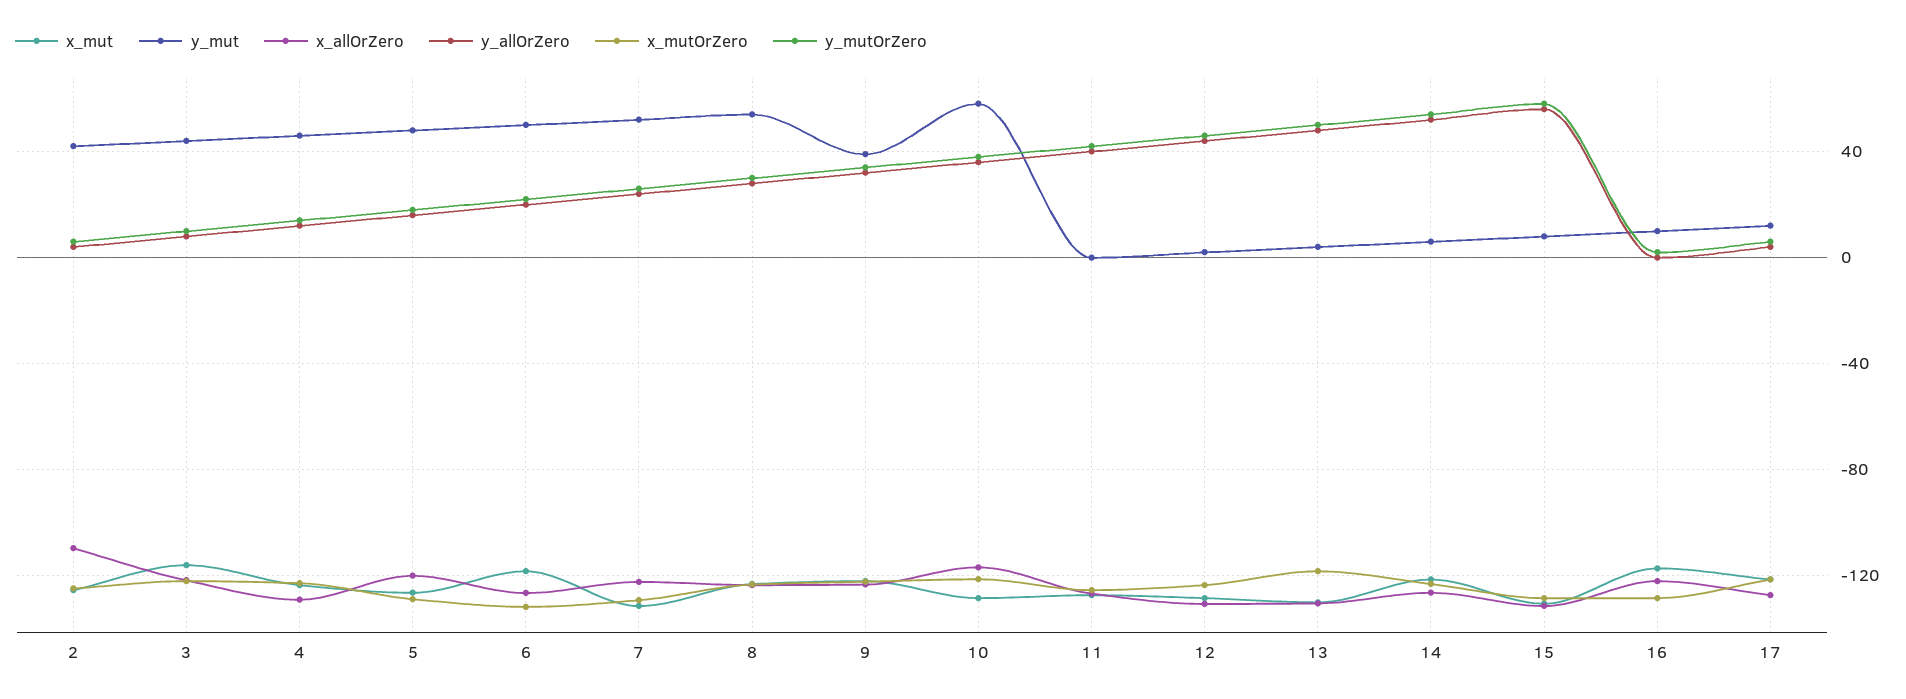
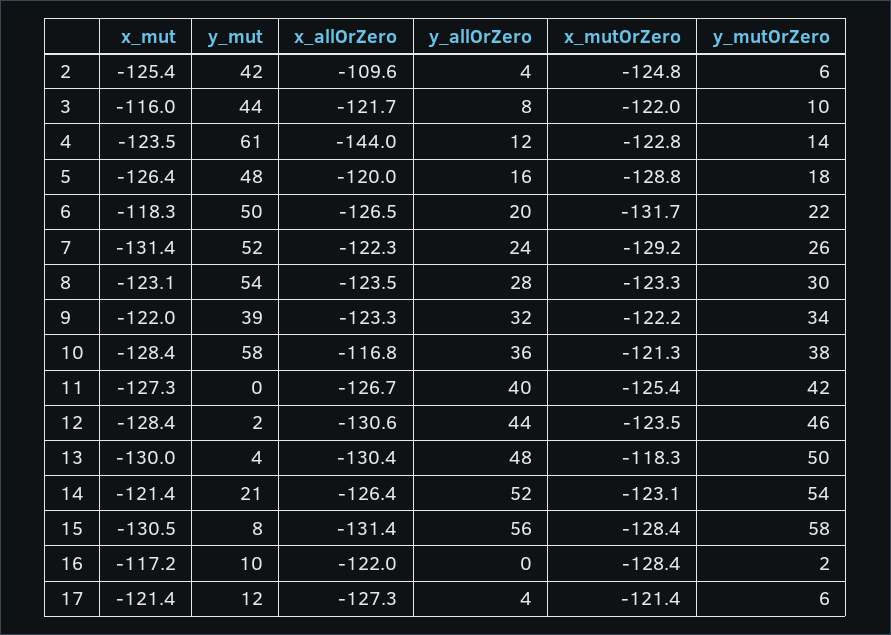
y_mut, 4: 45 -> 61
x_allOrZero, 4: -130 -> -144
y_mut, 14: 5 -> 21

